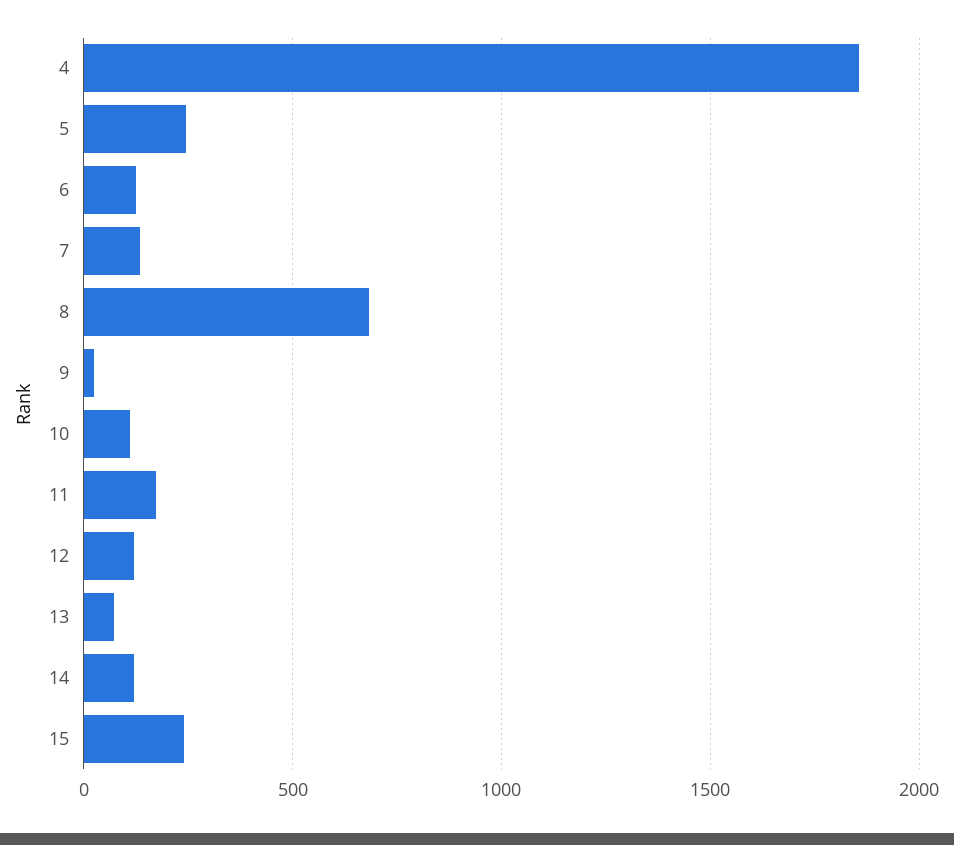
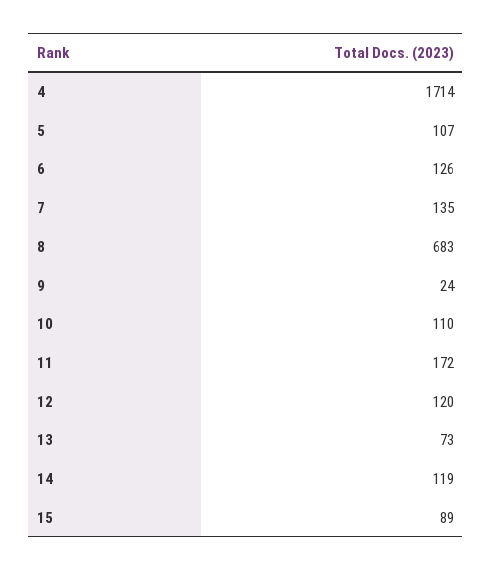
4: 1850 -> 1714
5: 250 -> 107
15: 250 -> 89

